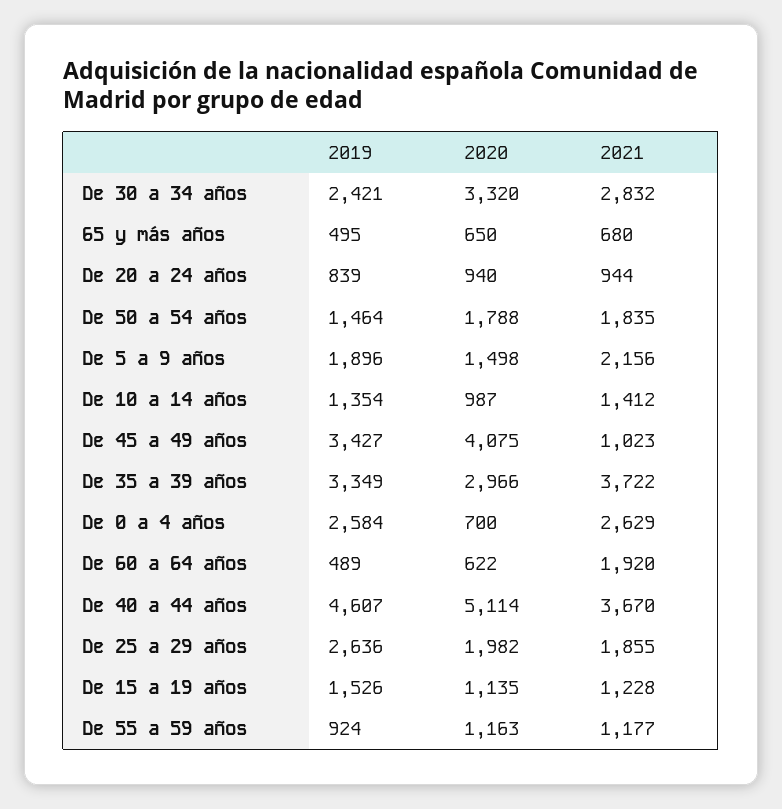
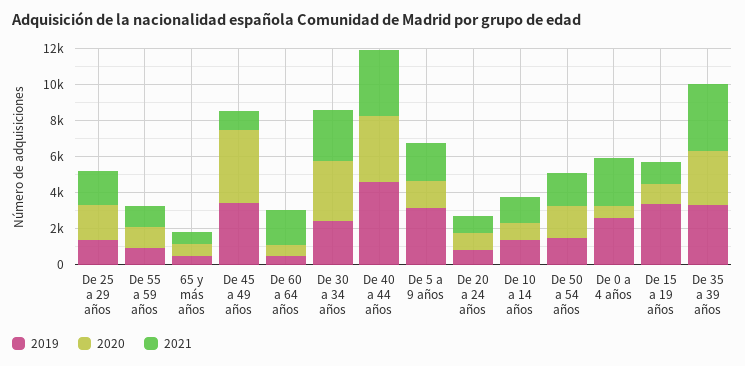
2019, De 5 a 9 años: 1896 -> 3000
2020, De 40 a 44 años: 5114 -> 3500
2019, De 25 a 29 años: 2636 -> 1500
2019, De 15 a 19 años: 1526 -> 3500

